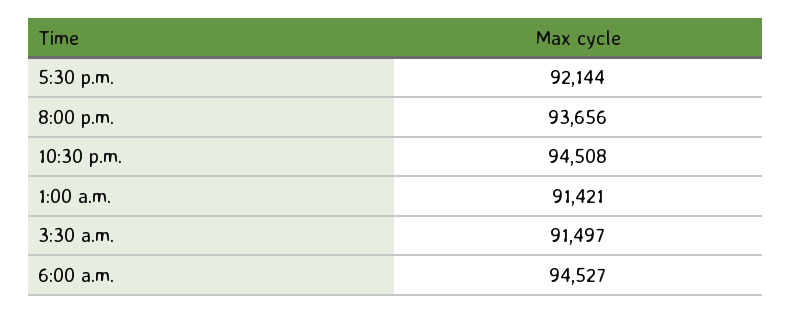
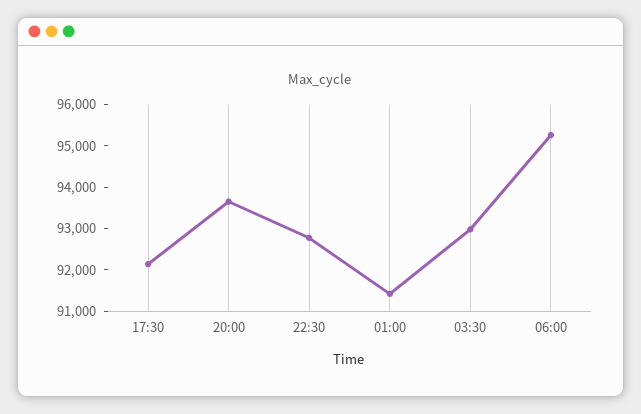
10:30 p.m.: 94508 -> 92800
3:30 a.m.: 91497 -> 93000
6:00 a.m.: 94527 -> 95200

